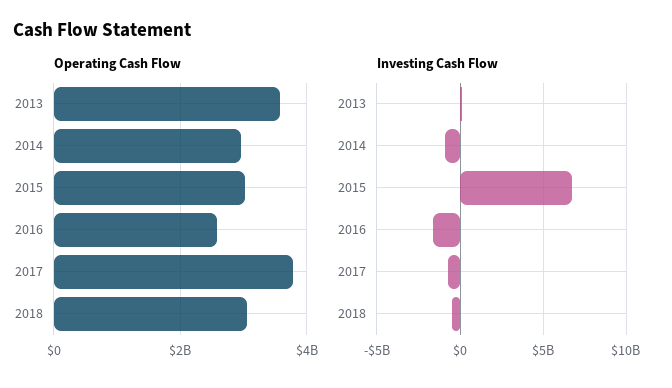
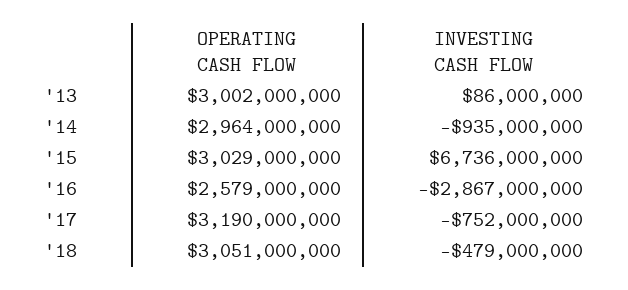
Operating Cash Flow, 2013: 3600000000 -> 3002000000
Operating Cash Flow, 2017: 3800000000 -> 3190000000
Investing Cash Flow, 2016: -1500000000 -> -2867000000

